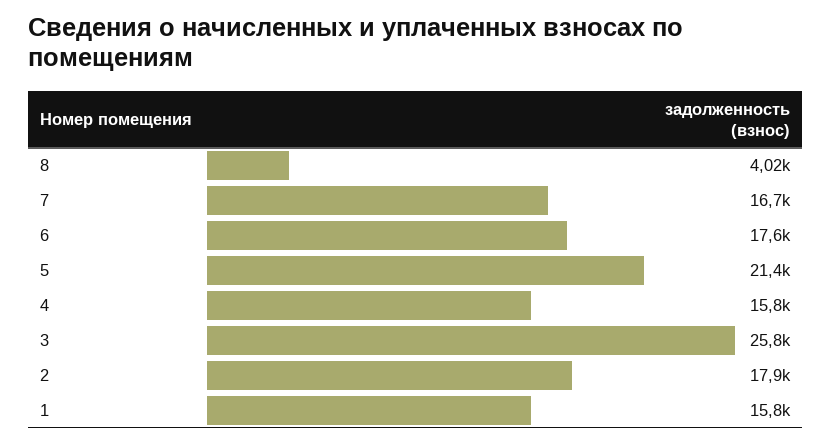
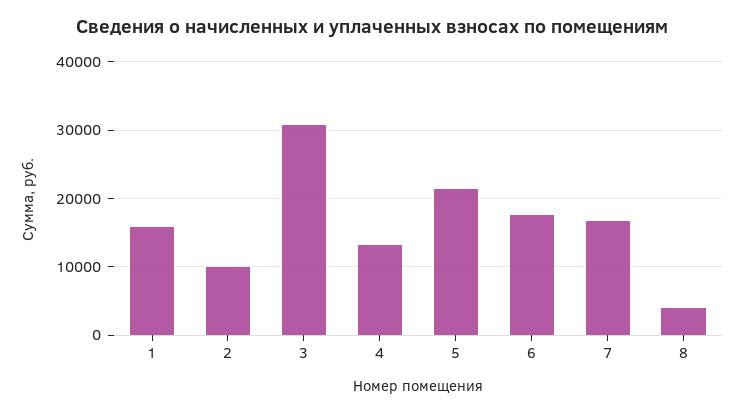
4: 15800 -> 13000
3: 25800 -> 31000
2: 17900 -> 10000

